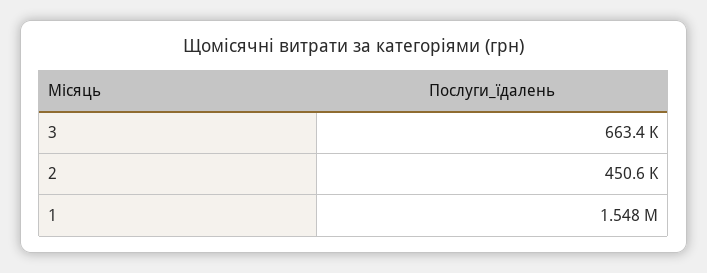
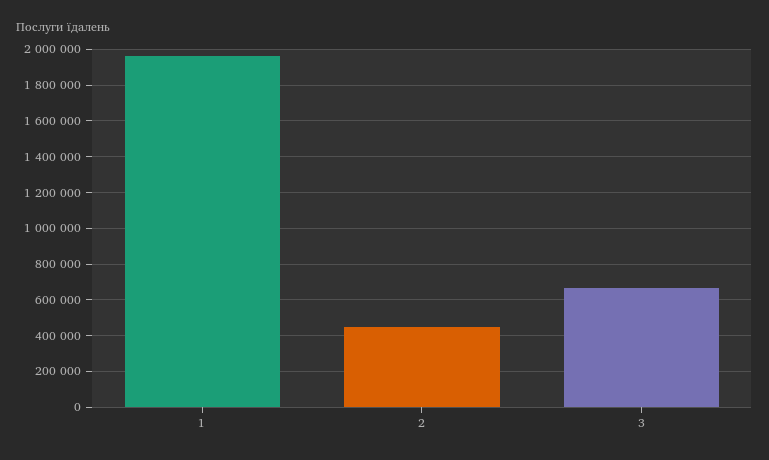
1: 1548000 -> 1950000

